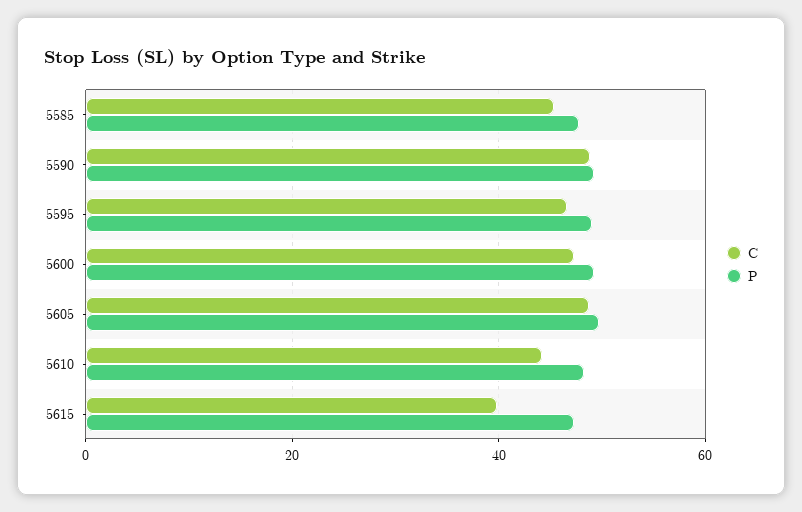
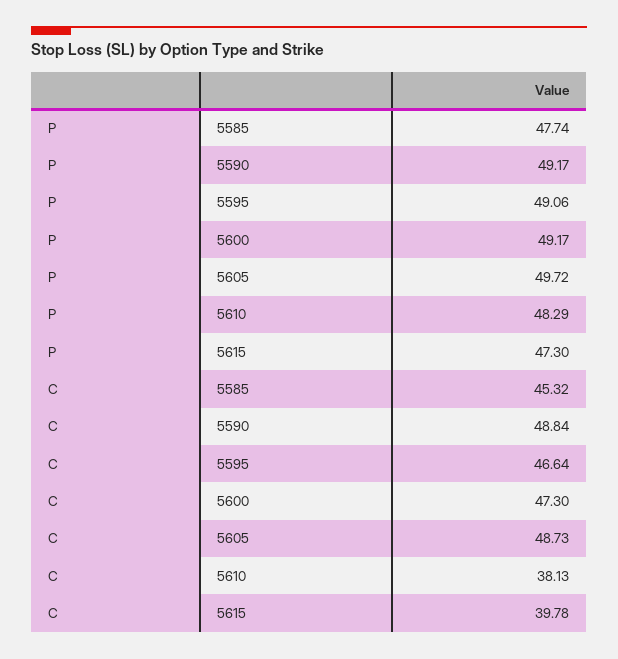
C, 5610: 44 -> 38.13

